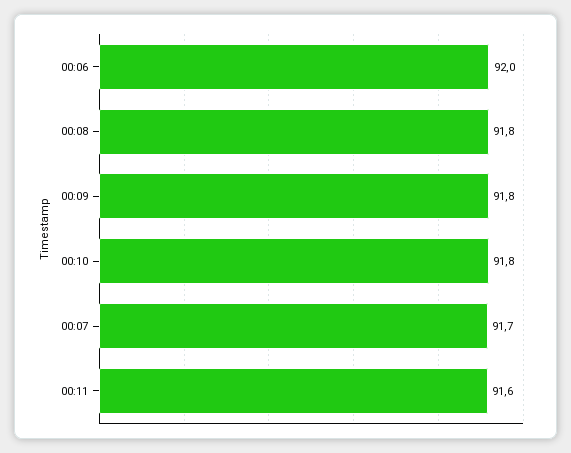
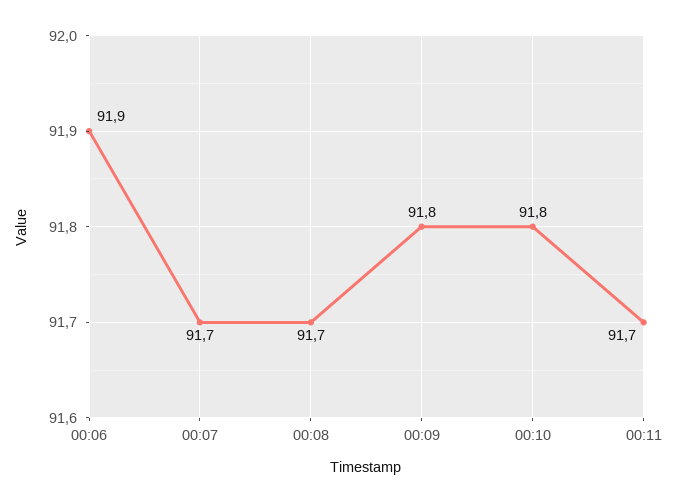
00:06: 92 -> 91.9
00:08: 91.8 -> 91.7
00:11: 91.6 -> 91.7

